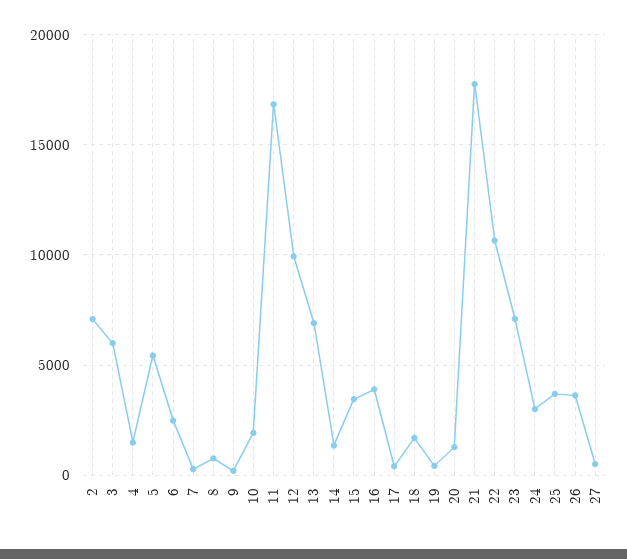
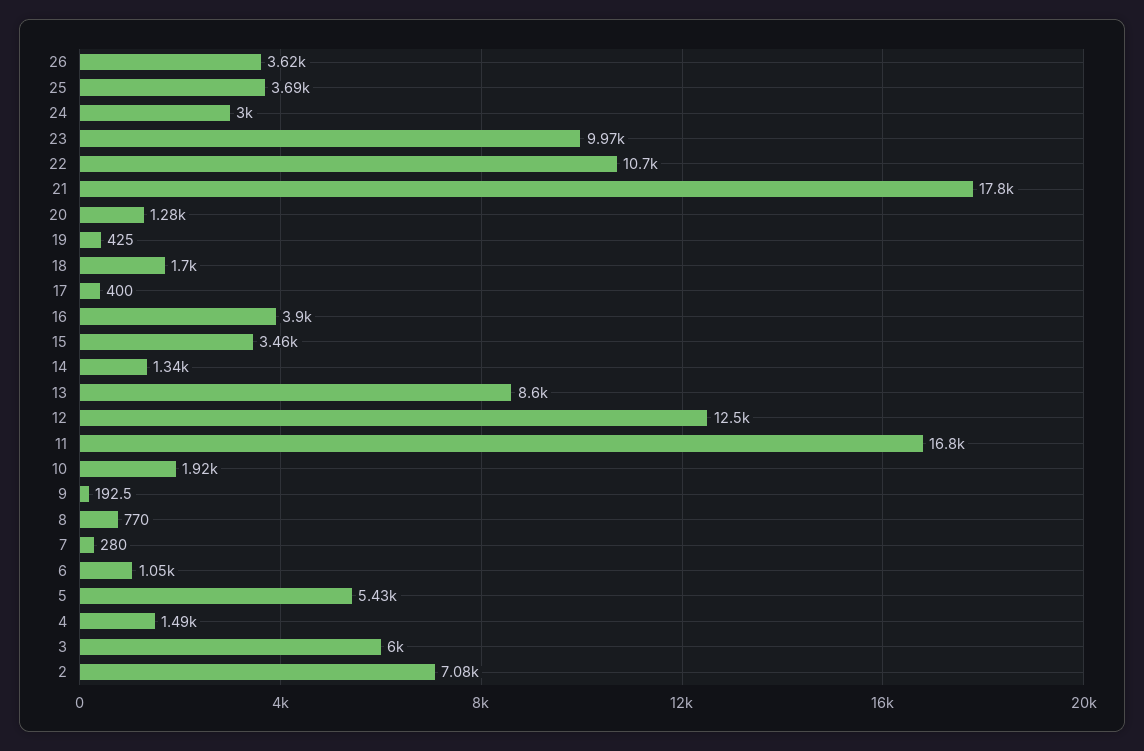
6: 2500 -> 1050
12: 10000 -> 12500
13: 7000 -> 8600
23: 7000 -> 9970
27: 500 -> none

